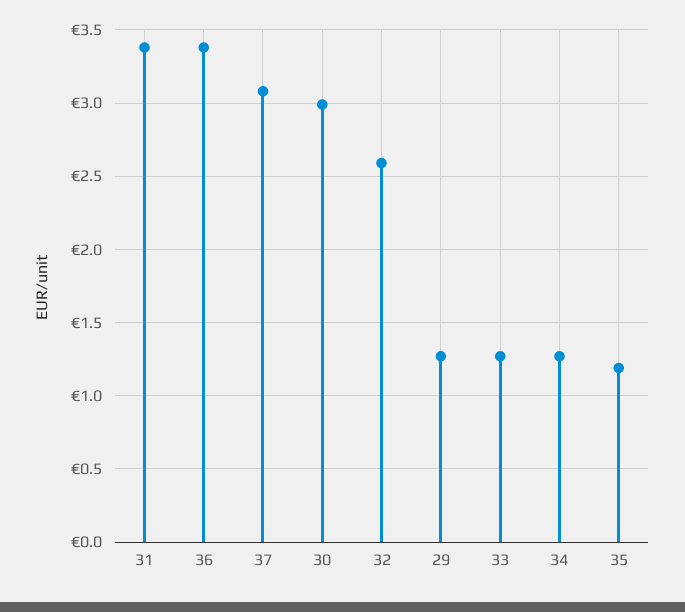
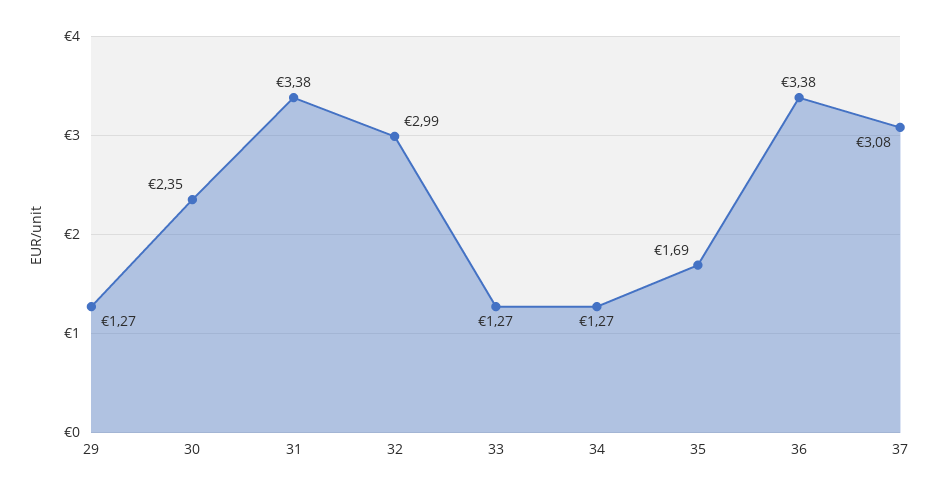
30: 3 -> 2.35
32: 2.6 -> 2.99
35: 1.2 -> 1.69

